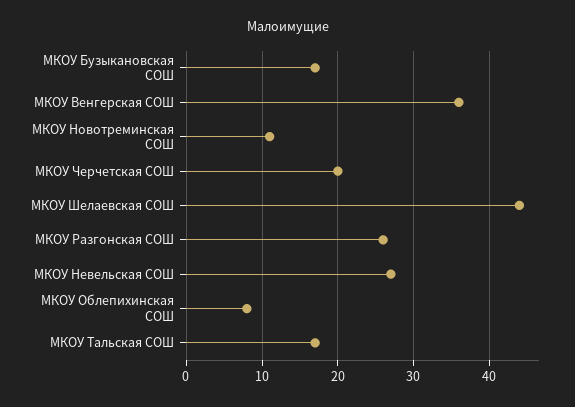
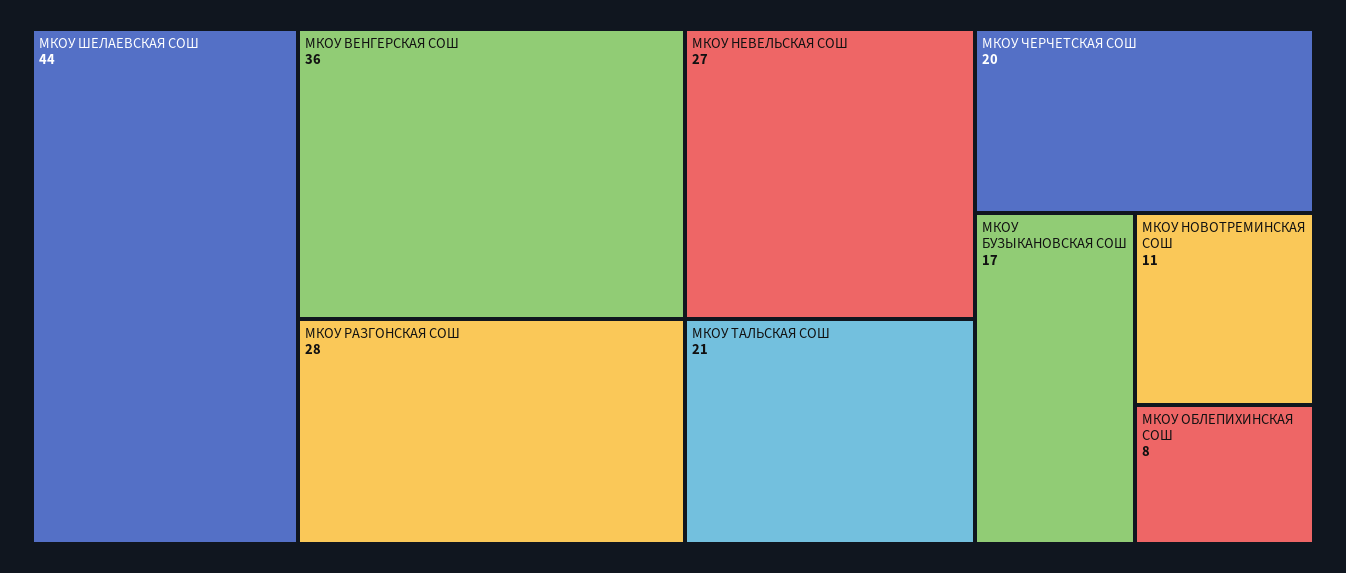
МКОУ Разгонская СОШ: 26 -> 28
МКОУ Тальская СОШ: 17 -> 21

